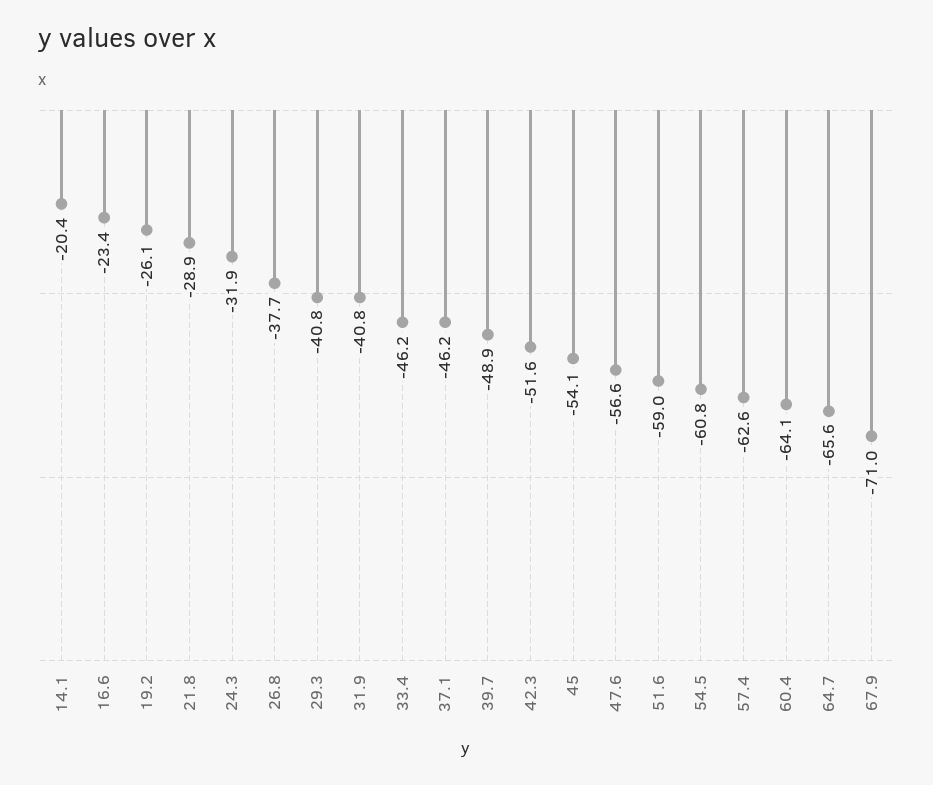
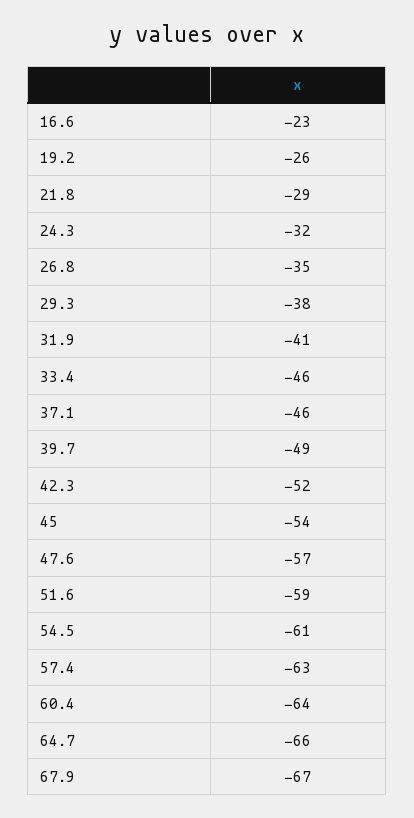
14.1: -20.4 -> none
26.8: -37.7 -> -35
29.3: -40.8 -> -38
67.9: -71 -> -67

